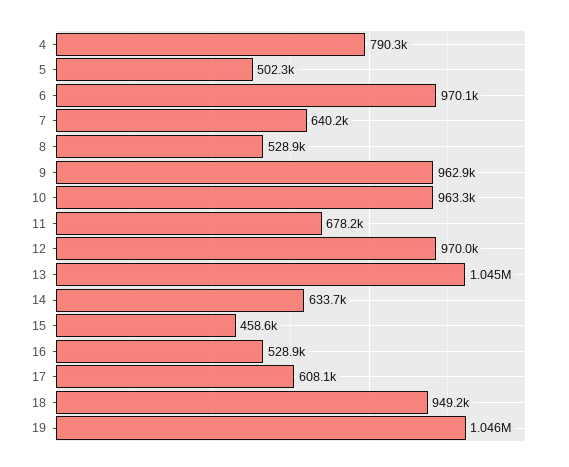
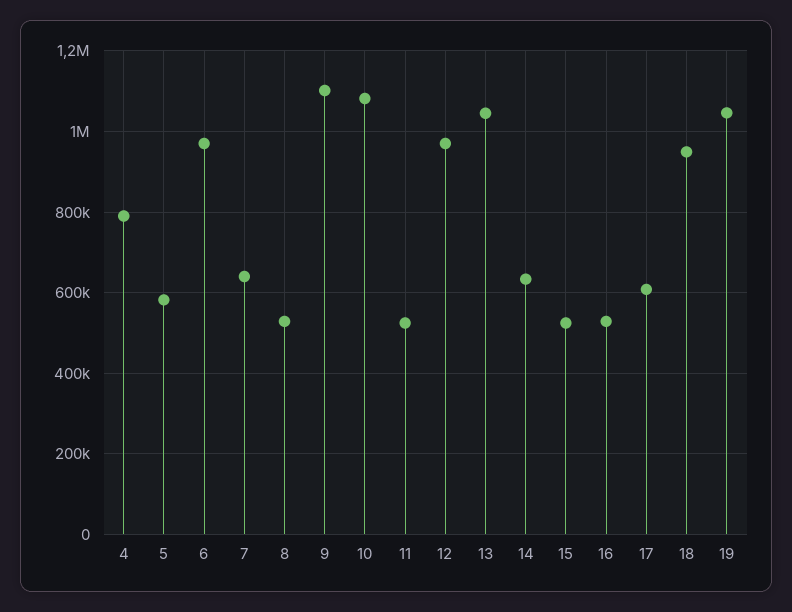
5: 502300 -> 580000
9: 962900 -> 1100000
10: 963300 -> 1080000
11: 678200 -> 520000
15: 458600 -> 520000

